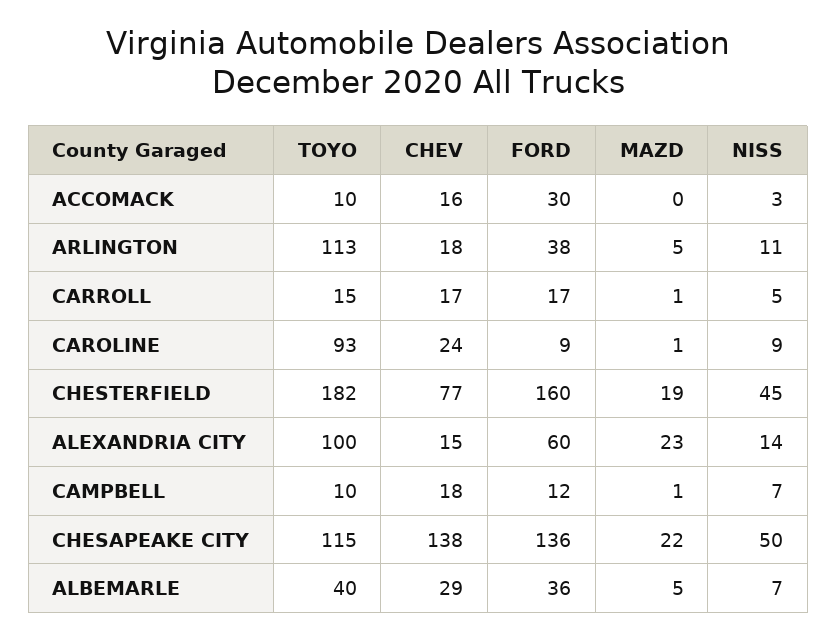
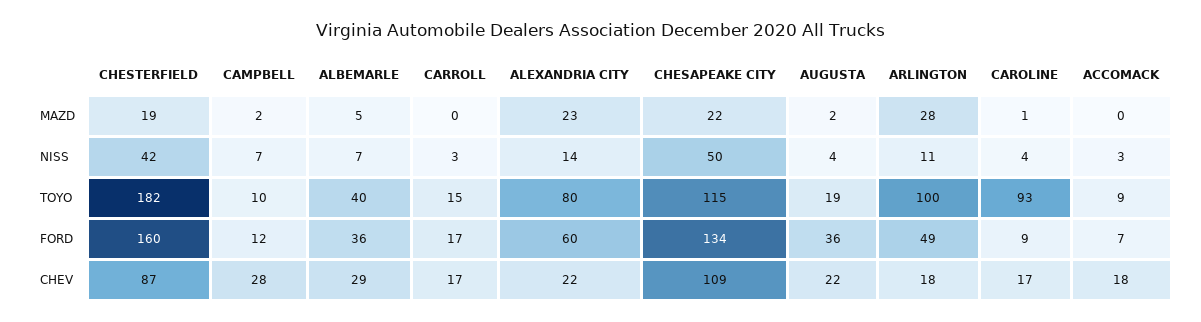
TOYO, ACCOMACK: 10 -> 9
CHEV, ACCOMACK: 16 -> 18
FORD, ACCOMACK: 30 -> 7
TOYO, ARLINGTON: 113 -> 100
FORD, ARLINGTON: 38 -> 49
MAZD, ARLINGTON: 5 -> 28
MAZD, CARROLL: 1 -> 0
NISS, CARROLL: 5 -> 3
CHEV, CAROLINE: 24 -> 17
NISS, CAROLINE: 9 -> 4
CHEV, CHESTERFIELD: 77 -> 87
NISS, CHESTERFIELD: 45 -> 42
TOYO, ALEXANDRIA CITY: 100 -> 80
CHEV, ALEXANDRIA CITY: 15 -> 22
CHEV, CAMPBELL: 18 -> 28
MAZD, CAMPBELL: 1 -> 2
CHEV, CHESAPEAKE CITY: 138 -> 109
FORD, CHESAPEAKE CITY: 136 -> 134
MAZD, AUGUSTA: none -> 2
NISS, AUGUSTA: none -> 4
TOYO, AUGUSTA: none -> 19
FORD, AUGUSTA: none -> 36
CHEV, AUGUSTA: none -> 22

